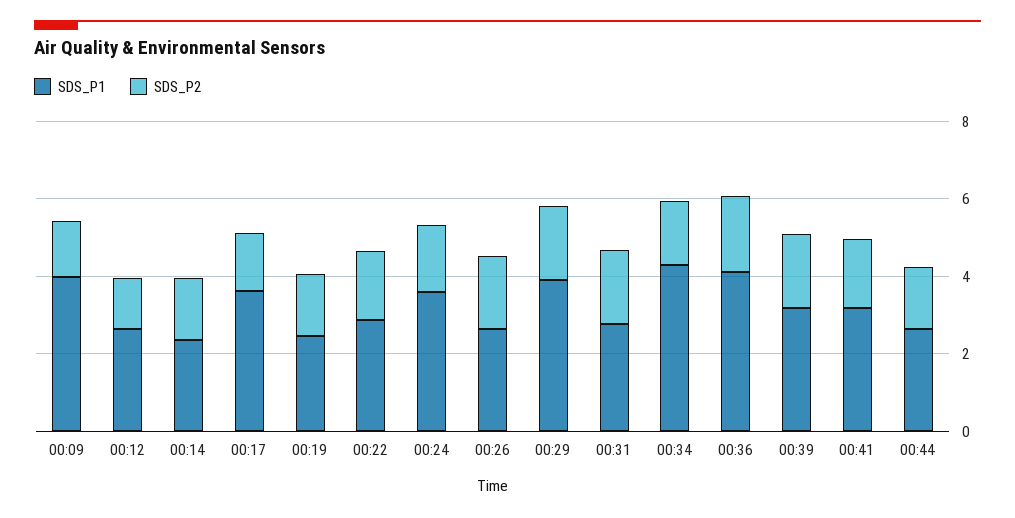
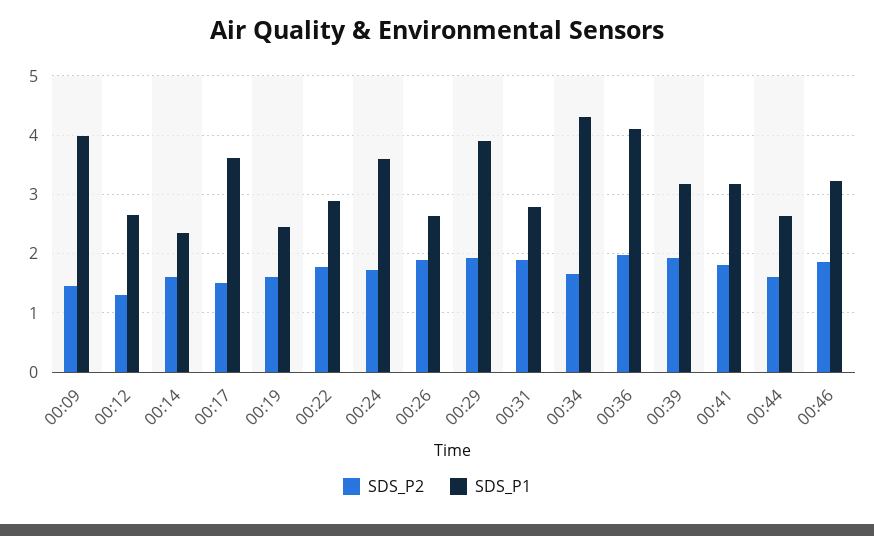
SDS_P2, 00:46: none -> 1.8
SDS_P1, 00:46: none -> 3.2

